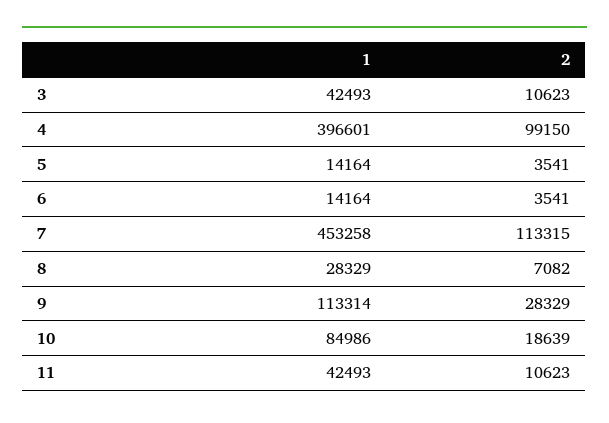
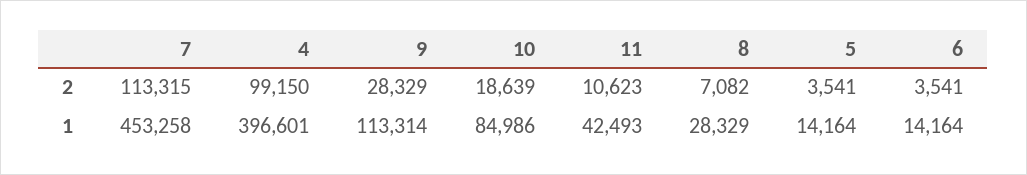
1, 3: 42493 -> none
2, 3: 10623 -> none

